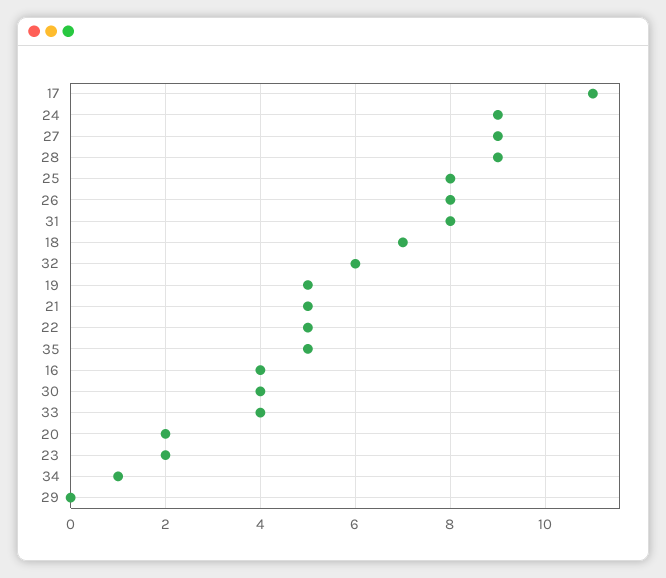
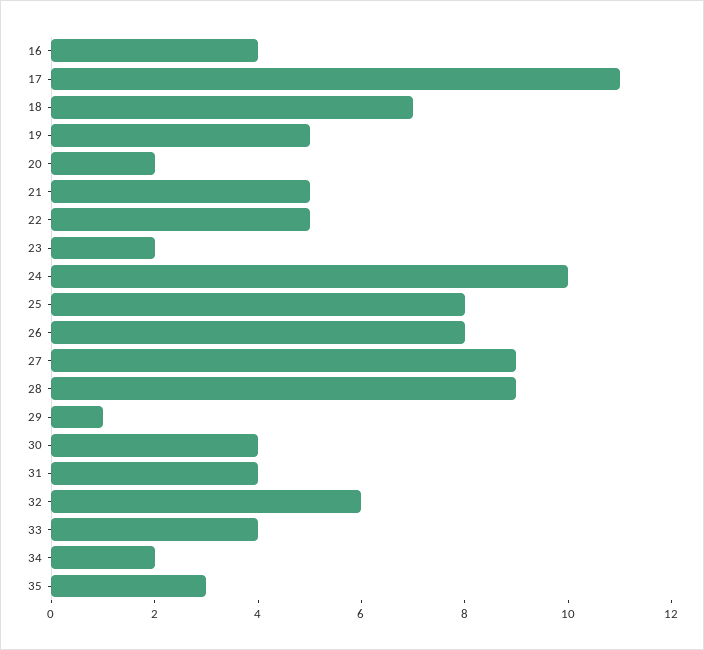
24: 9 -> 10
31: 8 -> 4
35: 5 -> 3
34: 1 -> 2
29: 0 -> 1

